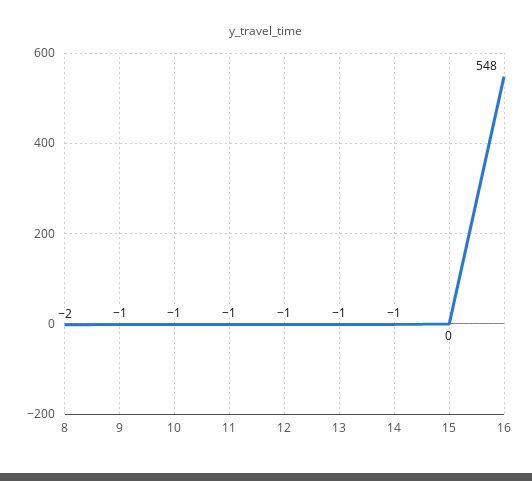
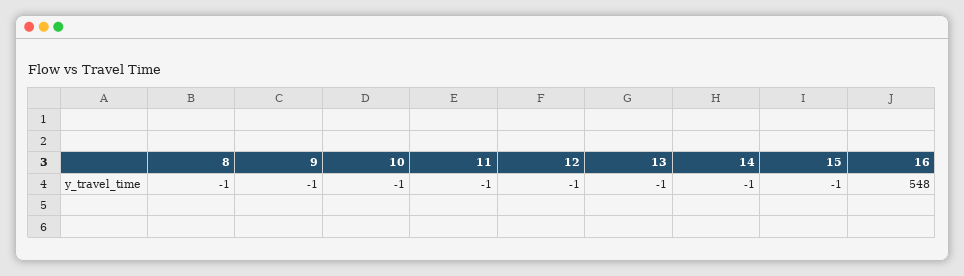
8: -2 -> -1
15: 0 -> -1

